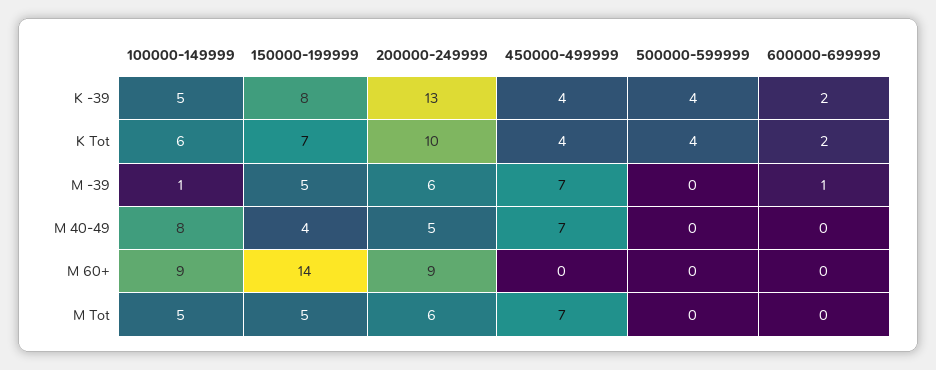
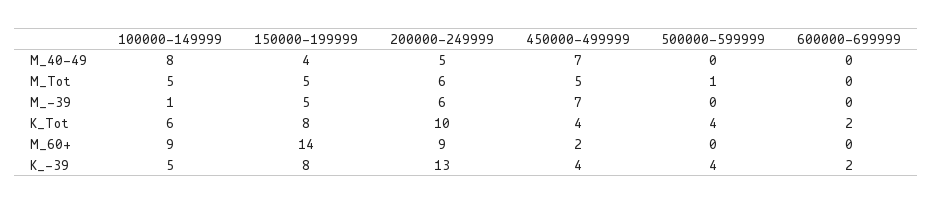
150000-199999, K Tot: 7 -> 8
600000-699999, M -39: 1 -> 0
450000-499999, M 60+: 0 -> 2
450000-499999, M Tot: 7 -> 5
500000-599999, M Tot: 0 -> 1

